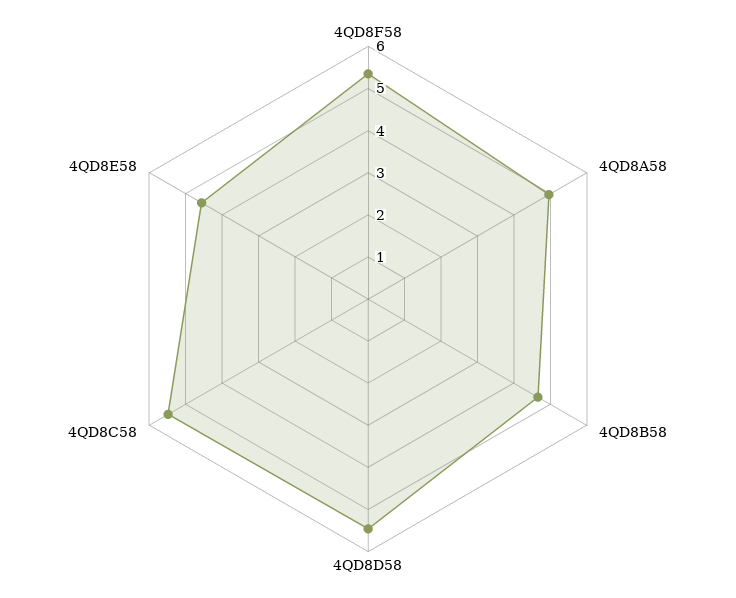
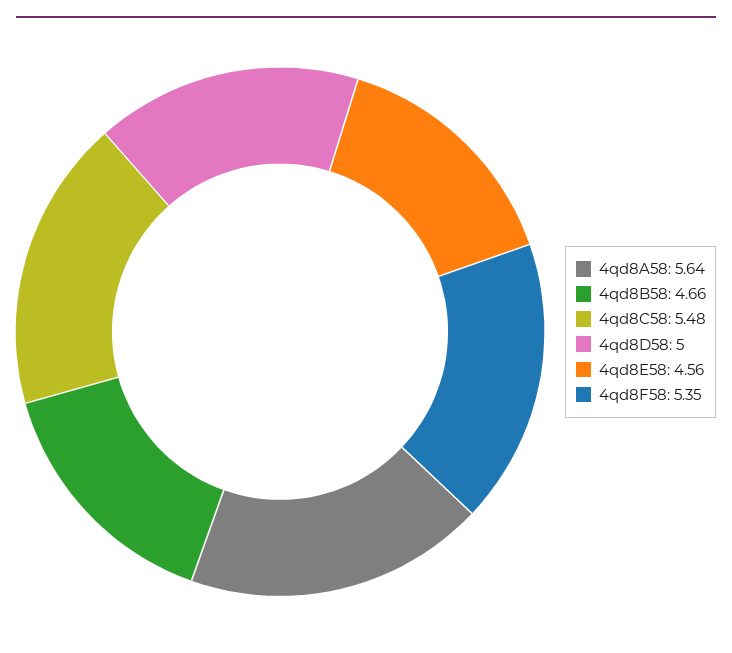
4QD8A58: 5 -> 5.64
4QD8D58: 5.4 -> 5

